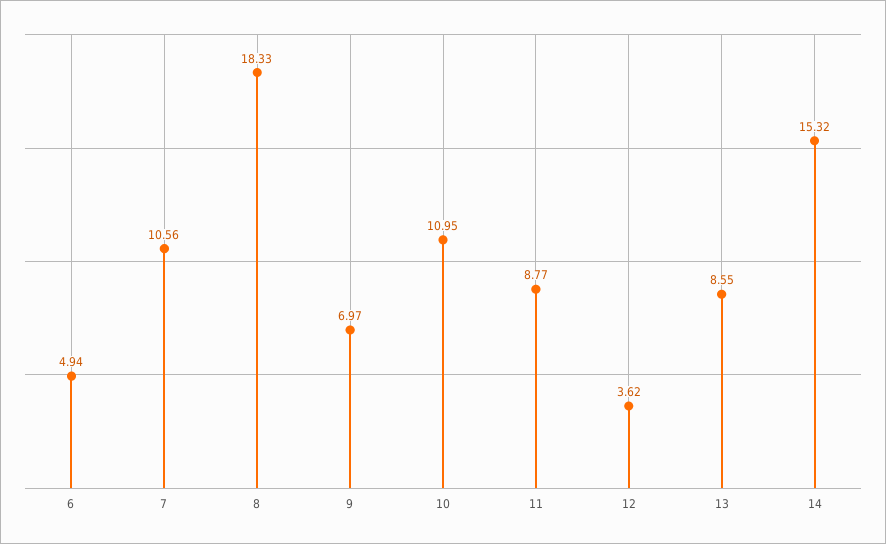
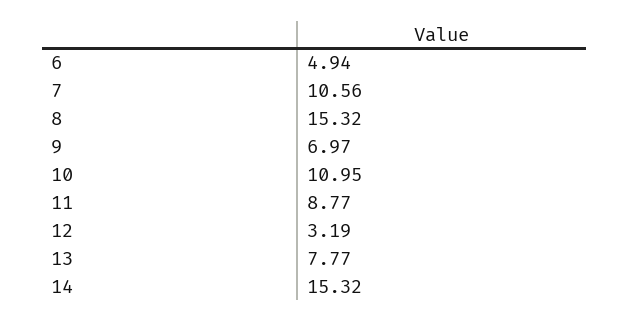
8: 18.33 -> 15.32
12: 3.62 -> 3.19
13: 8.55 -> 7.77

